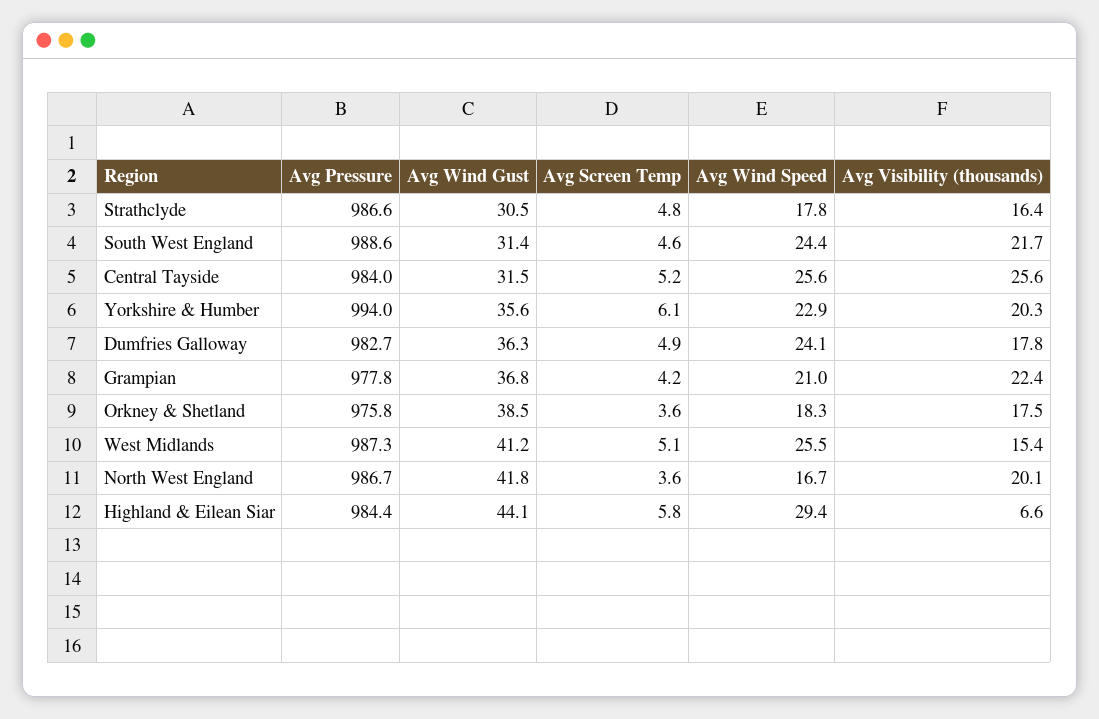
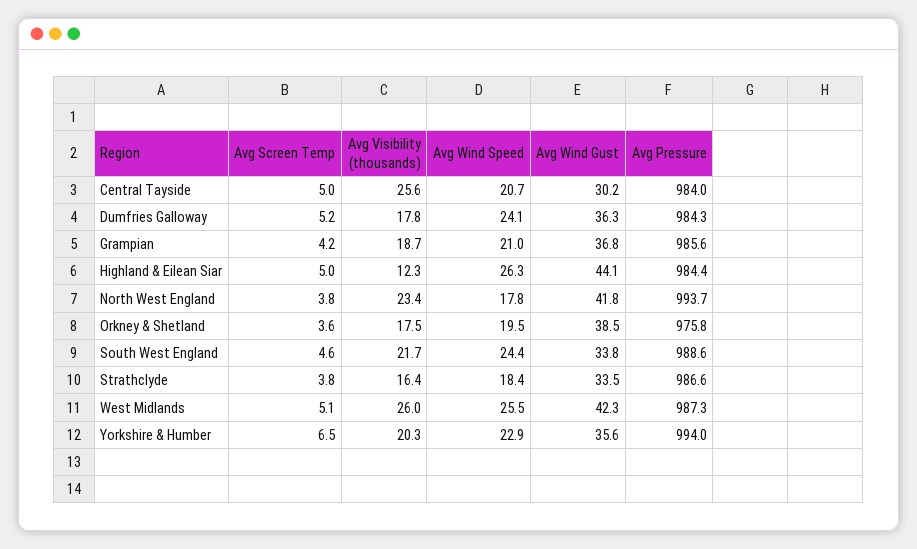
Avg Wind Gust, Strathclyde: 30.5 -> 33.5
Avg Screen Temp, Strathclyde: 4.8 -> 3.8
Avg Wind Speed, Strathclyde: 17.8 -> 18.4
Avg Wind Gust, South West England: 31.4 -> 33.8
Avg Wind Gust, Central Tayside: 31.5 -> 30.2
Avg Screen Temp, Central Tayside: 5.2 -> 5
Avg Wind Speed, Central Tayside: 25.6 -> 20.7
Avg Screen Temp, Yorkshire & Humber: 6.1 -> 6.5
Avg Pressure, Dumfries Galloway: 982.7 -> 984.3
Avg Screen Temp, Dumfries Galloway: 4.9 -> 5.2
Avg Pressure, Grampian: 977.8 -> 985.6
Avg Visibility (thousands), Grampian: 22.4 -> 18.7
Avg Wind Speed, Orkney & Shetland: 18.3 -> 19.5
Avg Wind Gust, West Midlands: 41.2 -> 42.3
Avg Visibility (thousands), West Midlands: 15.4 -> 26
Avg Pressure, North West England: 986.7 -> 993.7
Avg Screen Temp, North West England: 3.6 -> 3.8
Avg Wind Speed, North West England: 16.7 -> 17.8
Avg Visibility (thousands), North West England: 20.1 -> 23.4
Avg Screen Temp, Highland & Eilean Siar: 5.8 -> 5
Avg Wind Speed, Highland & Eilean Siar: 29.4 -> 26.3
Avg Visibility (thousands), Highland & Eilean Siar: 6.6 -> 12.3

